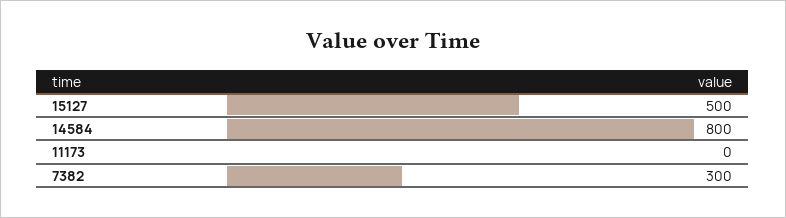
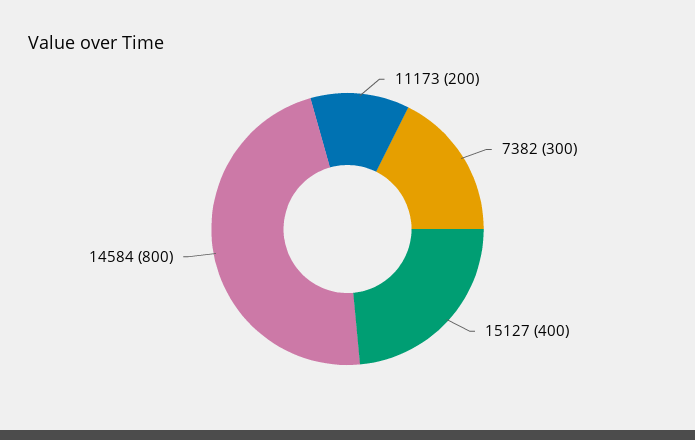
15127: 500 -> 400
11173: 0 -> 200

